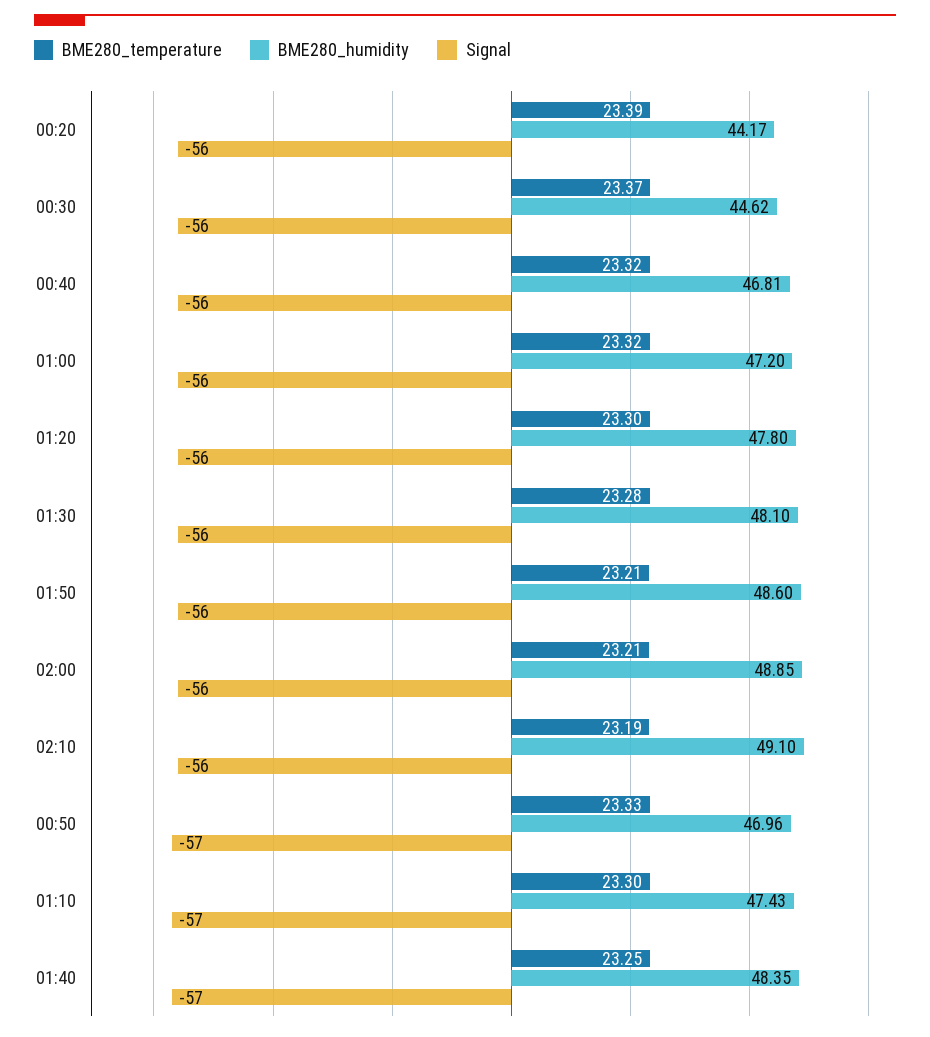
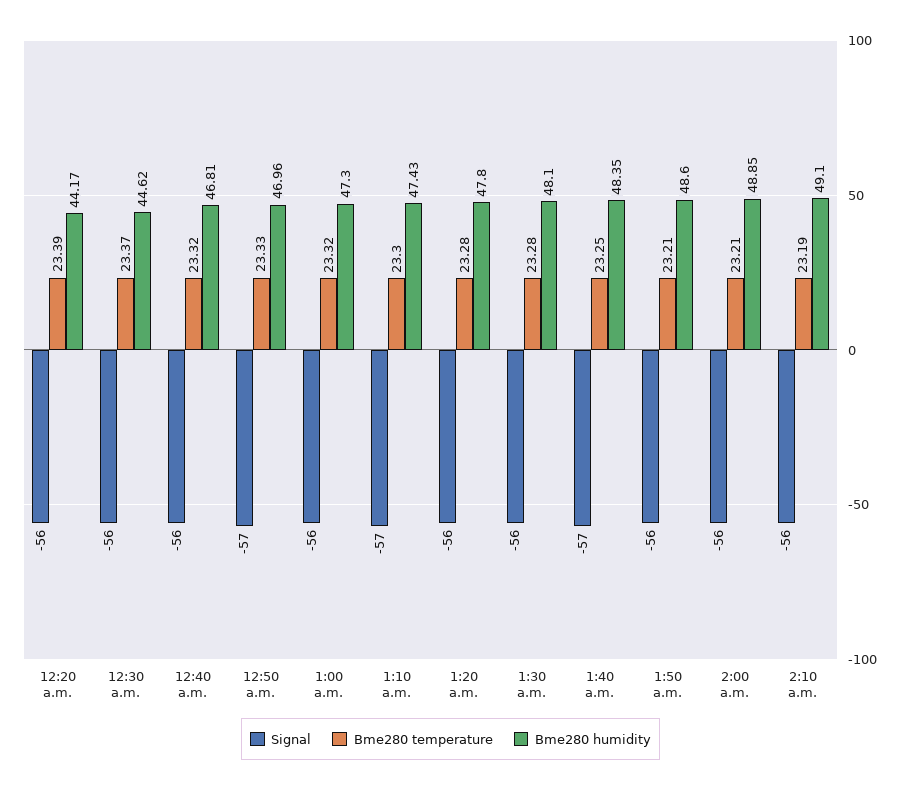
BME280_humidity, 01:00: 47.2 -> 47.3
BME280_temperature, 01:20: 23.3 -> 23.28

